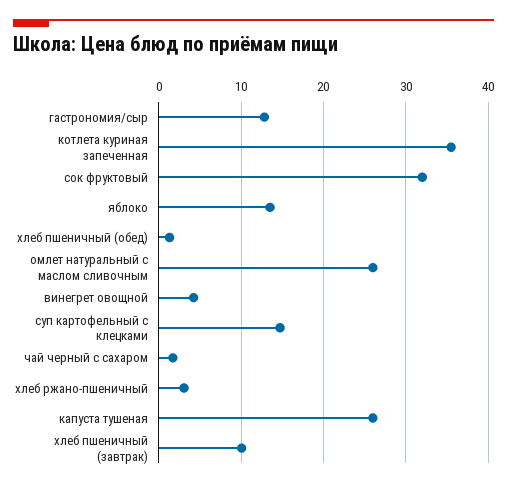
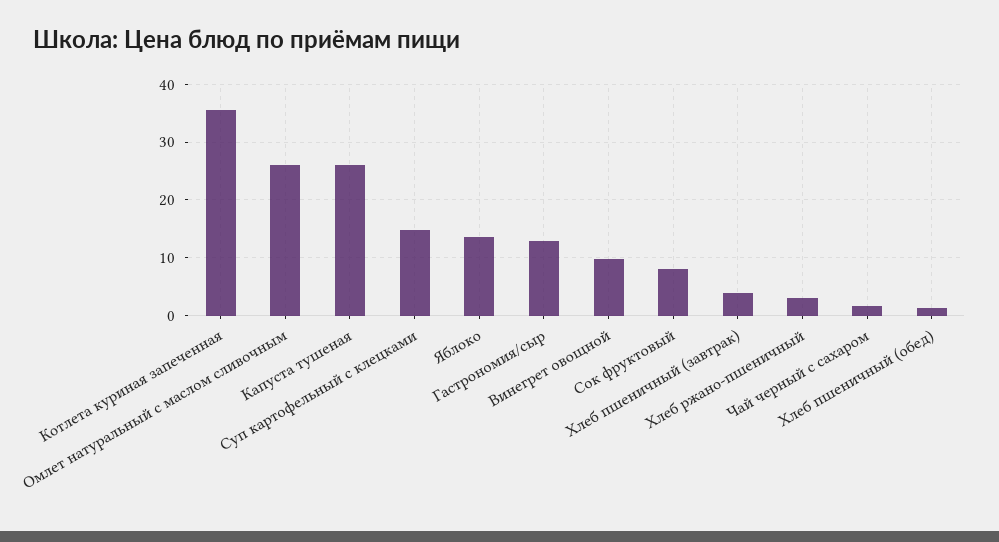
сок фруктовый: 32 -> 8
винегрет овощной: 4 -> 10
хлеб пшеничный (завтрак): 10 -> 4

